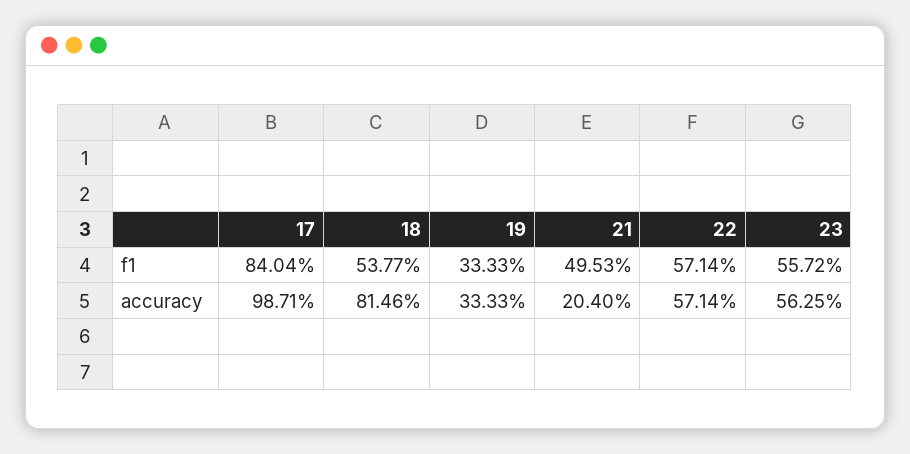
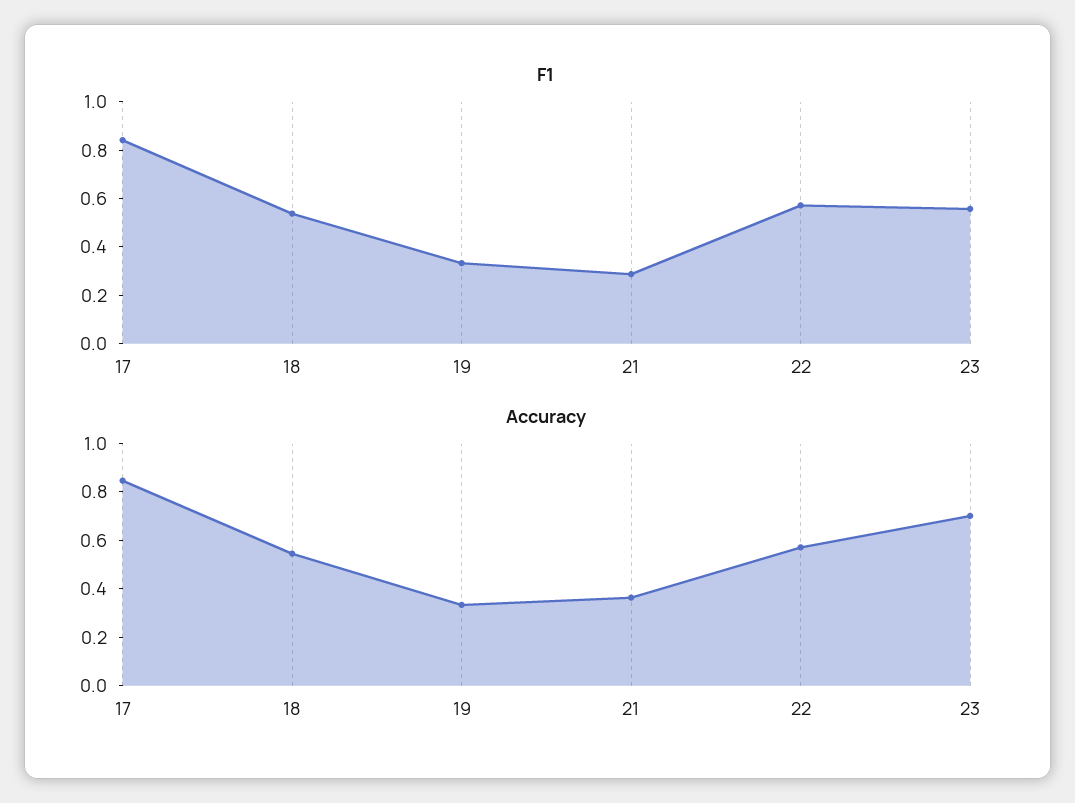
f1, 21: 0.4953 -> 0.3
accuracy, 17: 0.9871 -> 0.85
accuracy, 18: 0.8146 -> 0.55
accuracy, 21: 0.204 -> 0.35
accuracy, 23: 0.5625 -> 0.7

